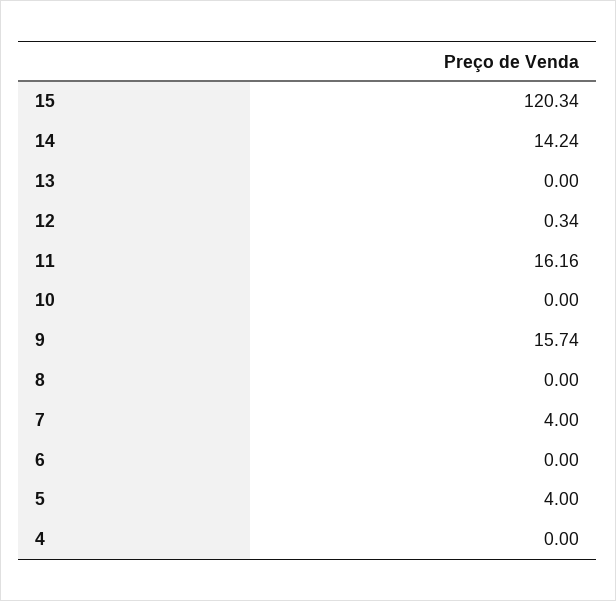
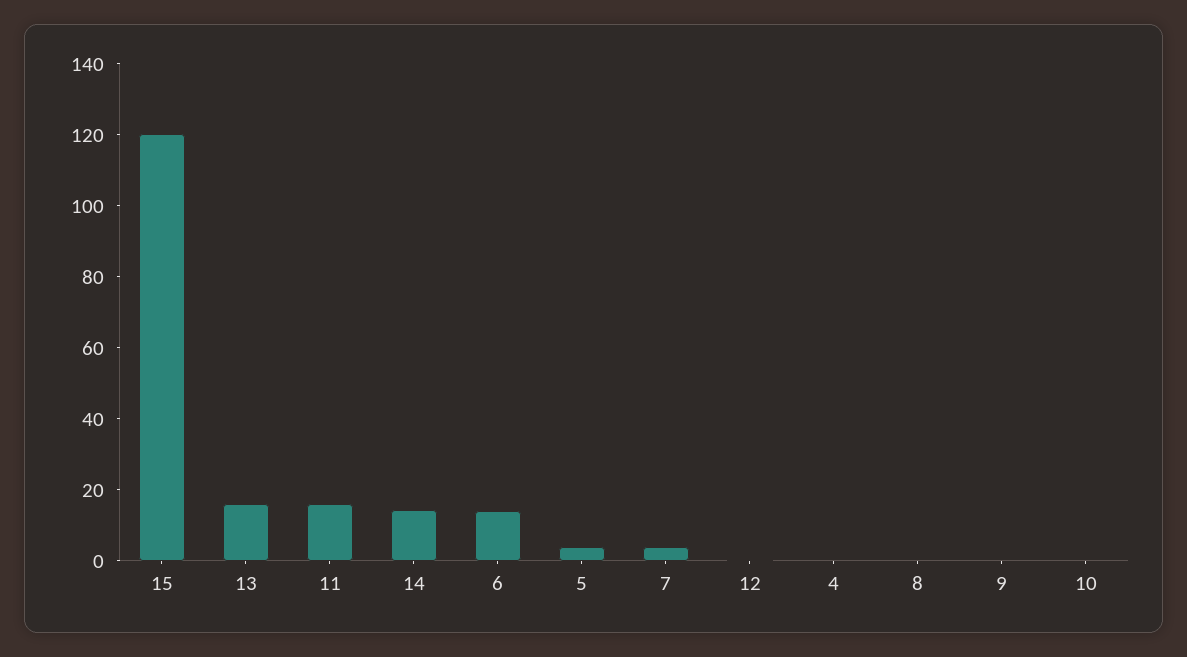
13: 0 -> 15
9: 15.74 -> 0
6: 0 -> 15

